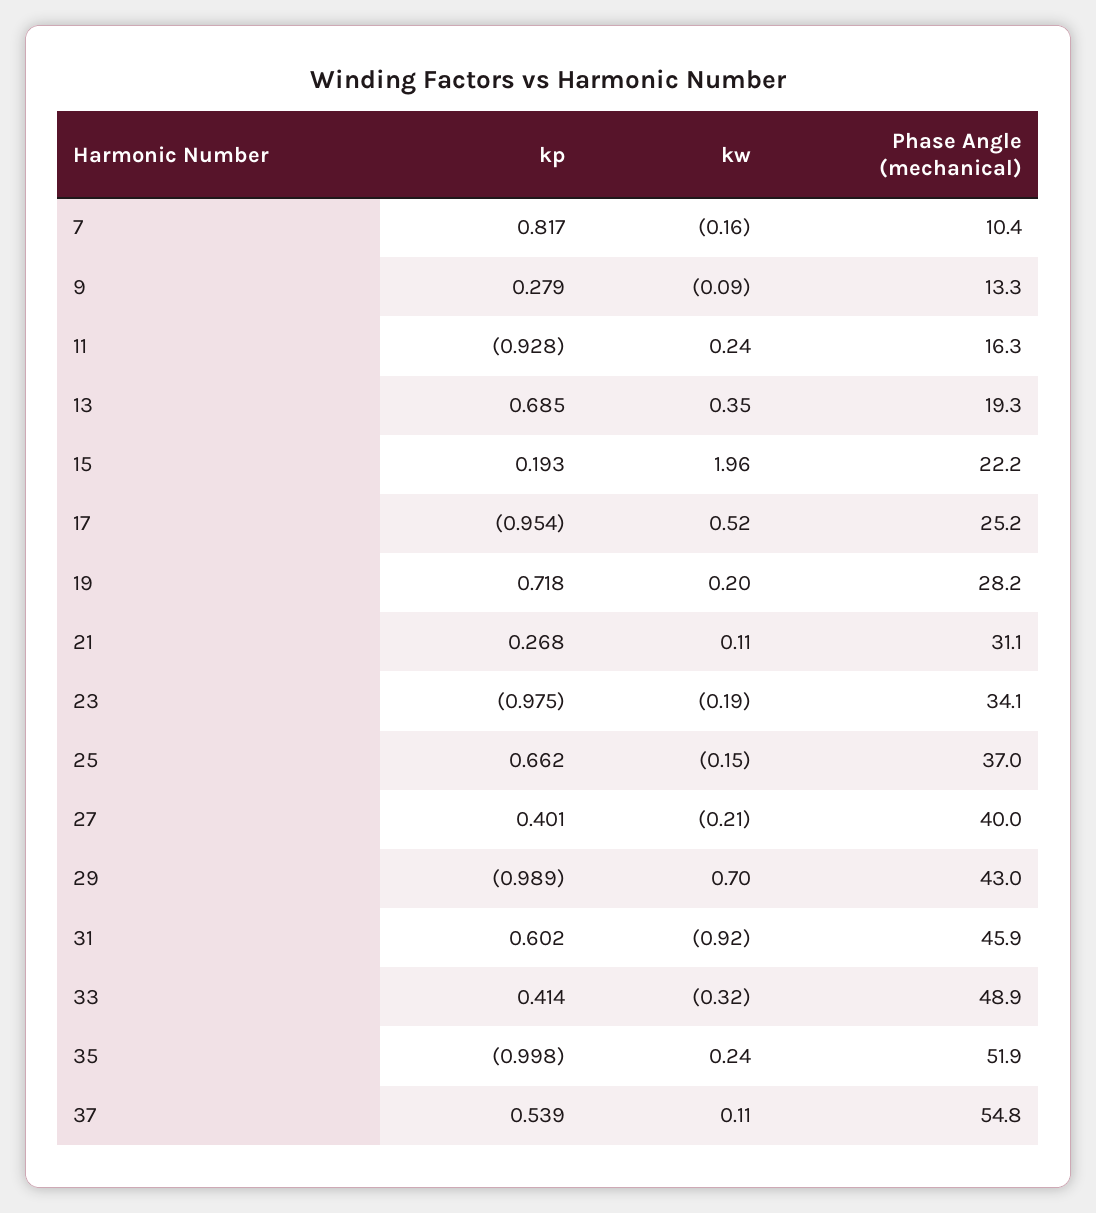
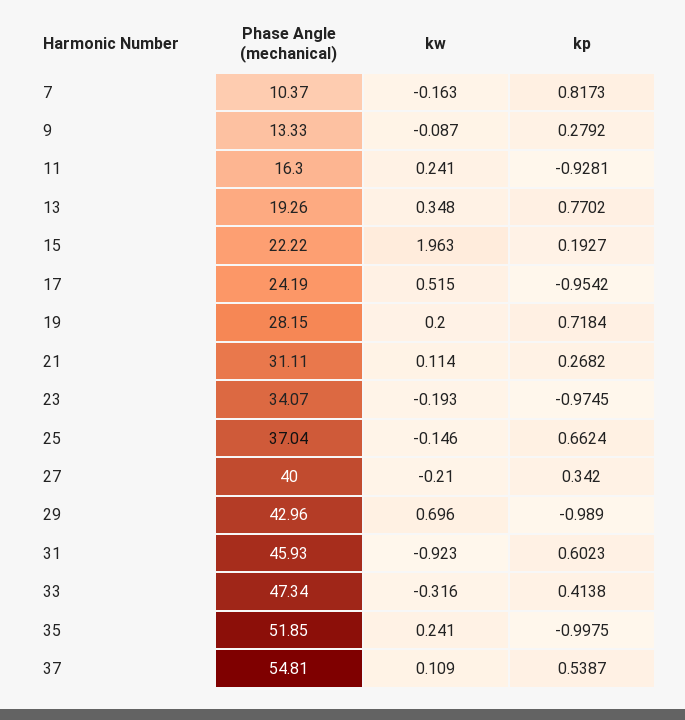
kp, 13: 0.685 -> 0.7702
Phase Angle (mechanical), 17: 25.2 -> 24.19
kp, 27: 0.401 -> 0.342
Phase Angle (mechanical), 33: 48.9 -> 47.34

